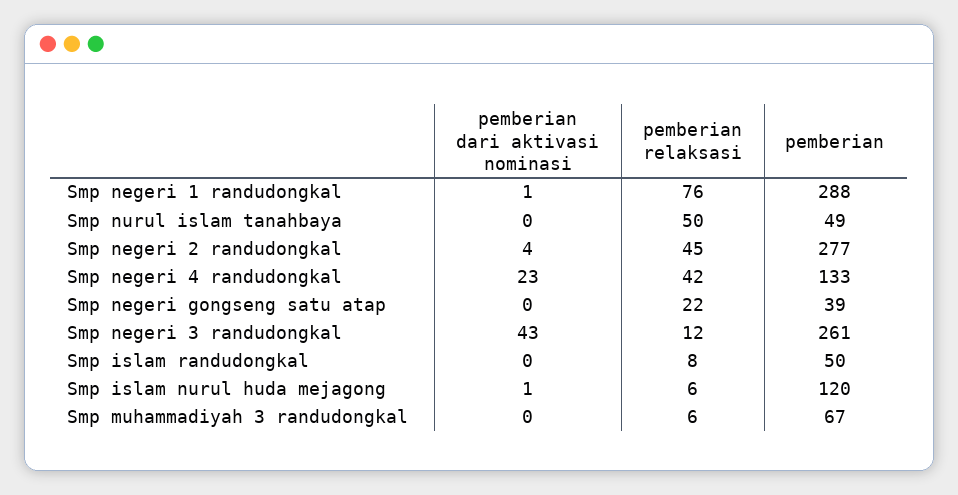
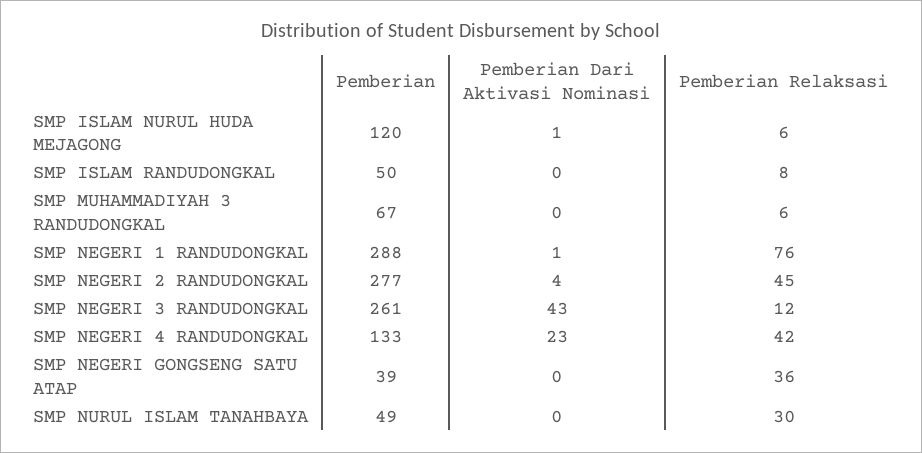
pemberian relaksasi, Smp nurul islam tanahbaya: 50 -> 30
pemberian relaksasi, Smp negeri gongseng satu atap: 22 -> 36

